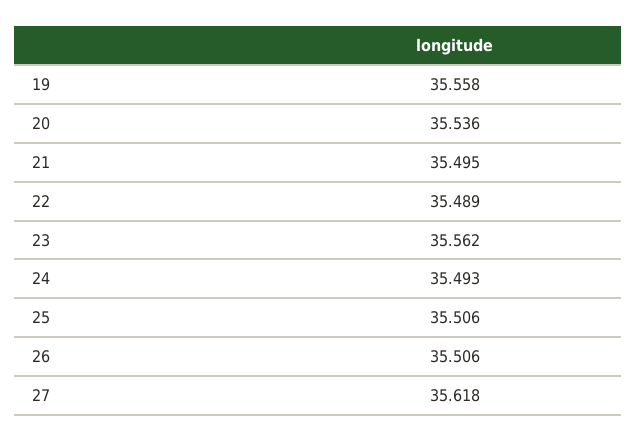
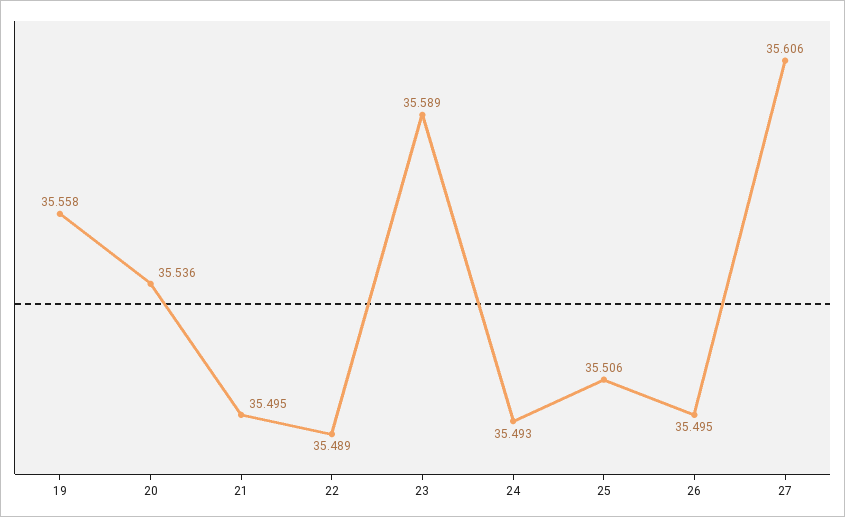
23: 35.562 -> 35.589
26: 35.506 -> 35.495
27: 35.618 -> 35.606

